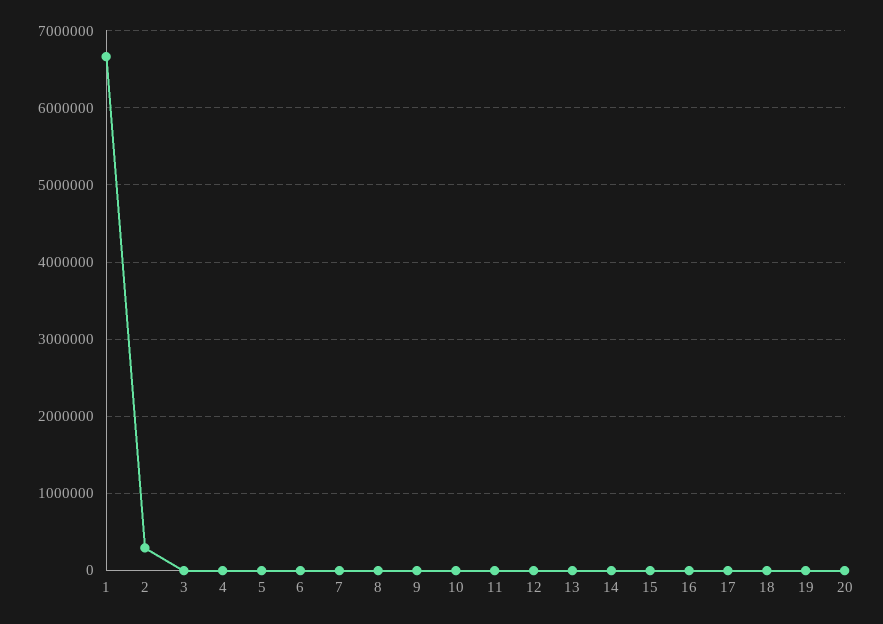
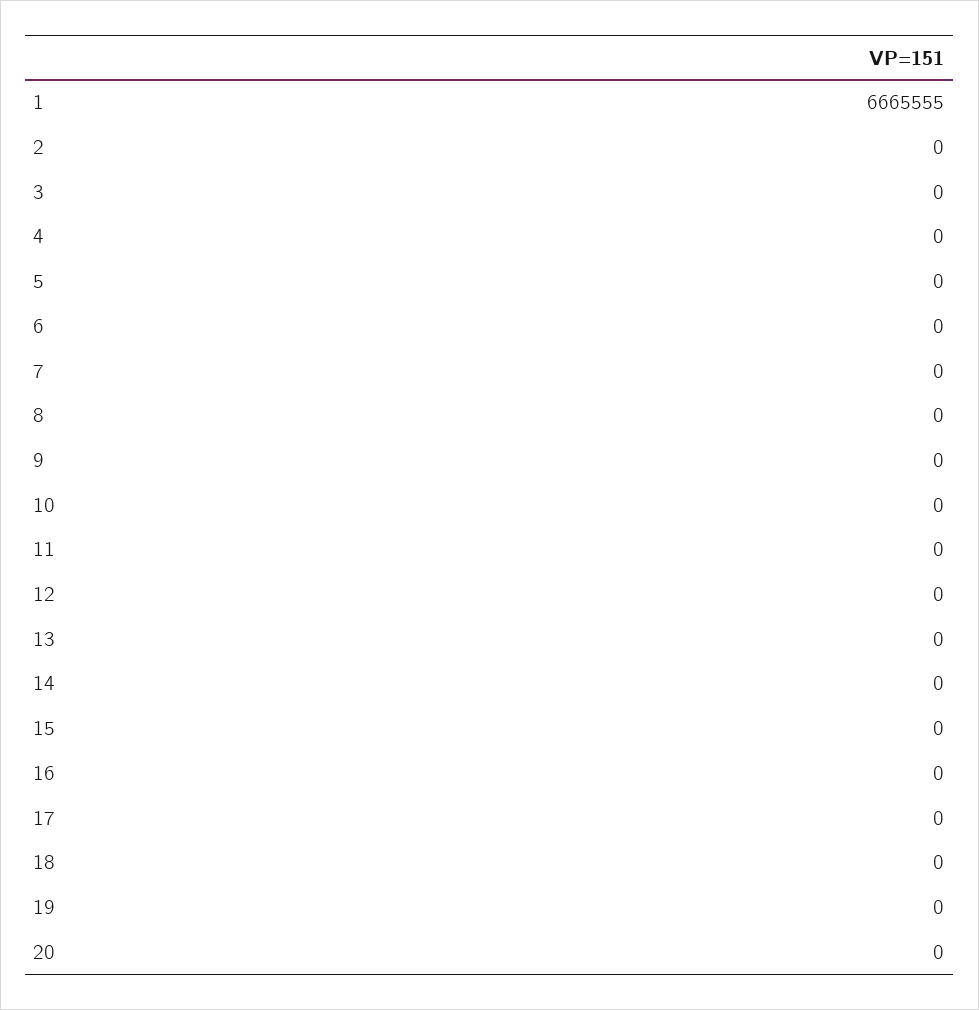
2: 300000 -> 0

